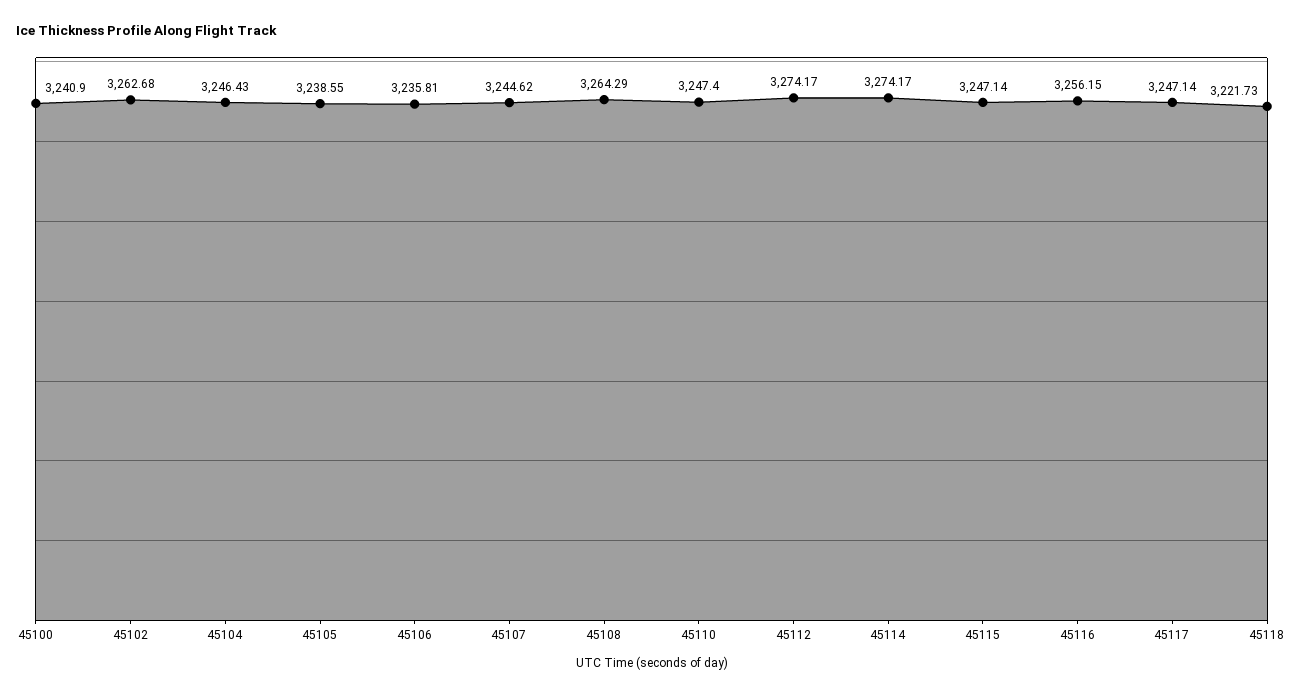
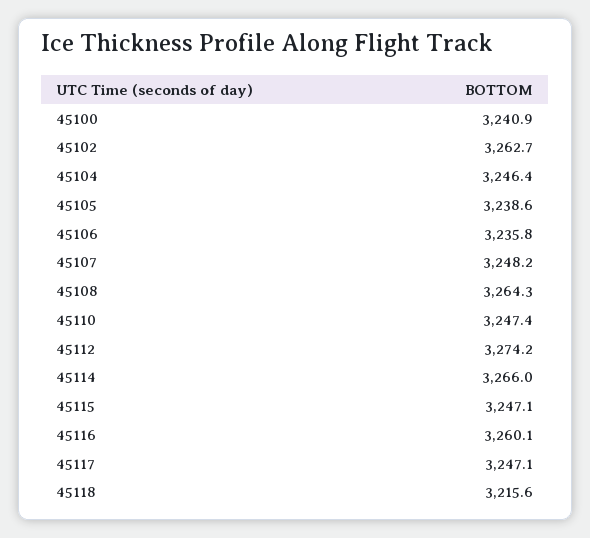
45107: 3244.62 -> 3248.2
45114: 3274.17 -> 3266
45116: 3256.15 -> 3260.1
45118: 3221.73 -> 3215.6

